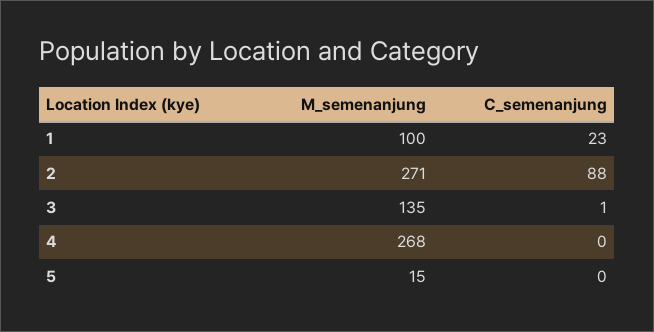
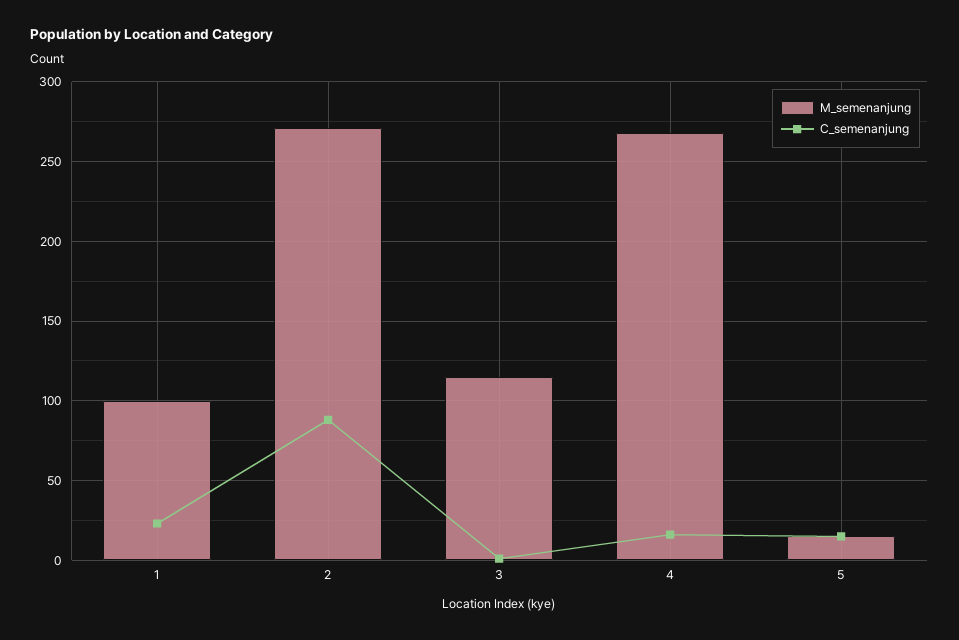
M_semenanjung, 3: 135 -> 115
C_semenanjung, 4: 0 -> 15
C_semenanjung, 5: 0 -> 15

